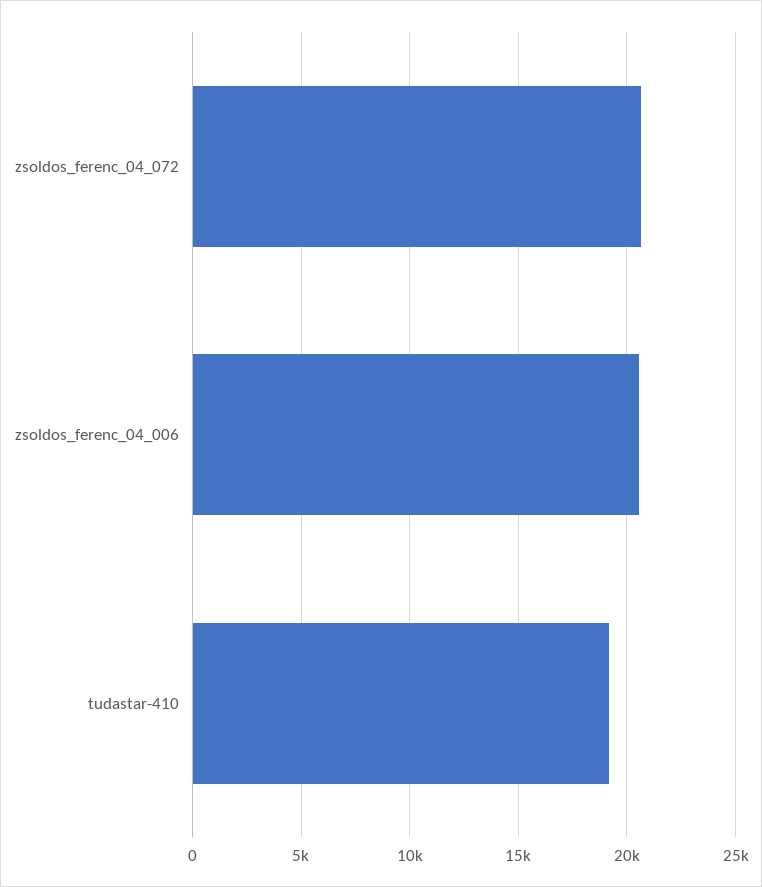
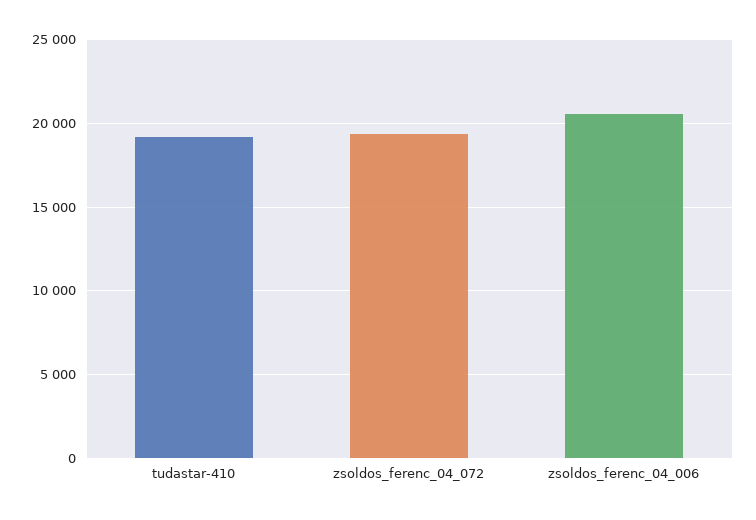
zsoldos_ferenc_04_072: 20500 -> 19500

